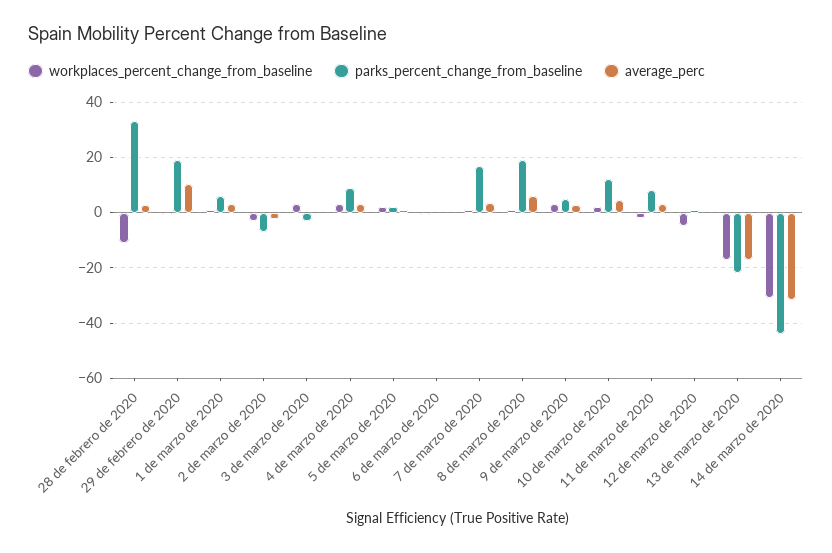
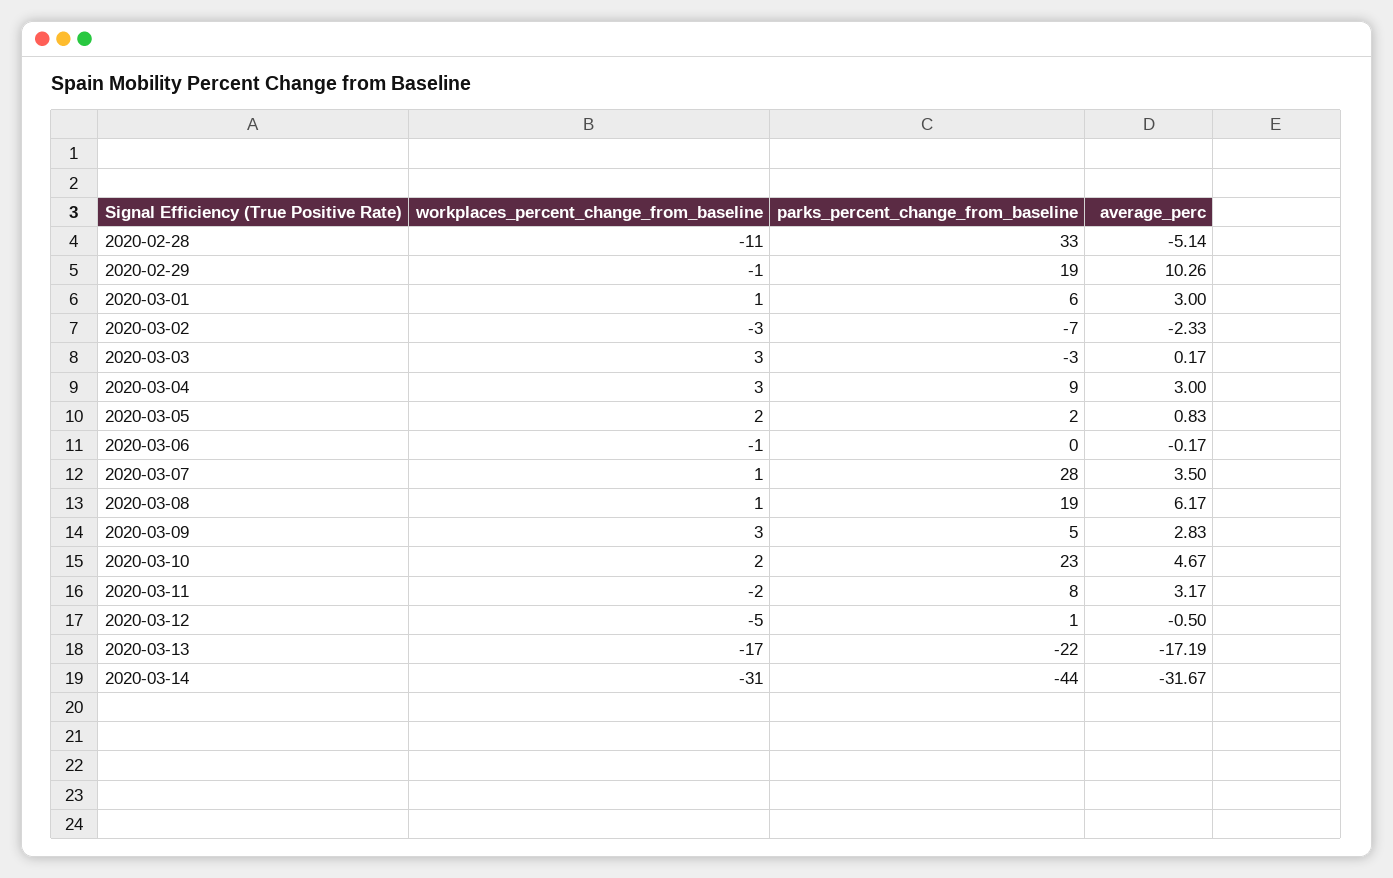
average_perc, 28 de febrero de 2020: 2.5 -> -5.14
parks_percent_change_from_baseline, 7 de marzo de 2020: 17.5 -> 28
parks_percent_change_from_baseline, 10 de marzo de 2020: 12.5 -> 23

